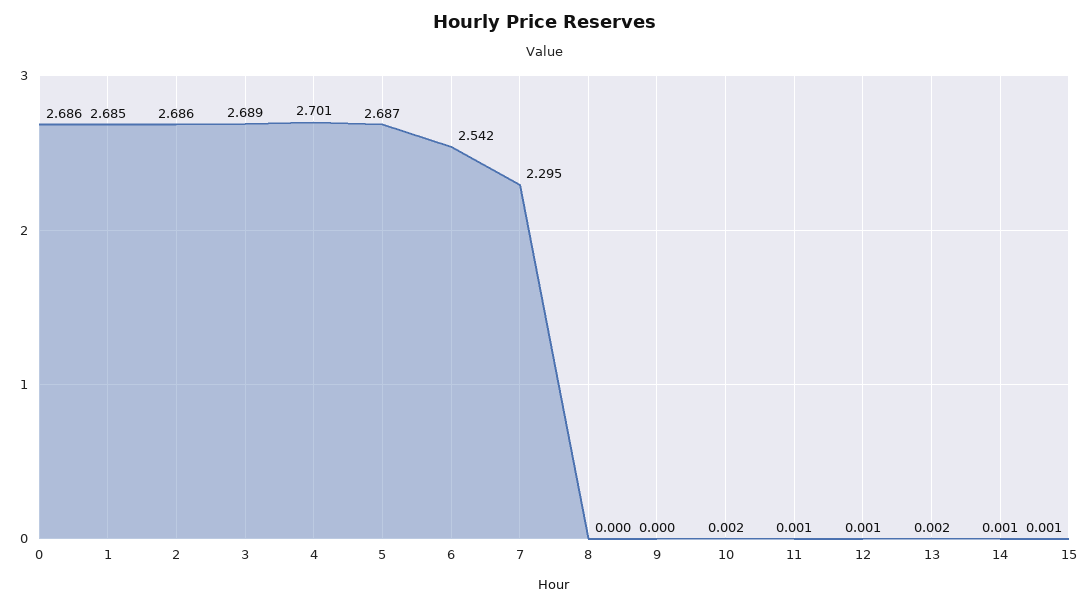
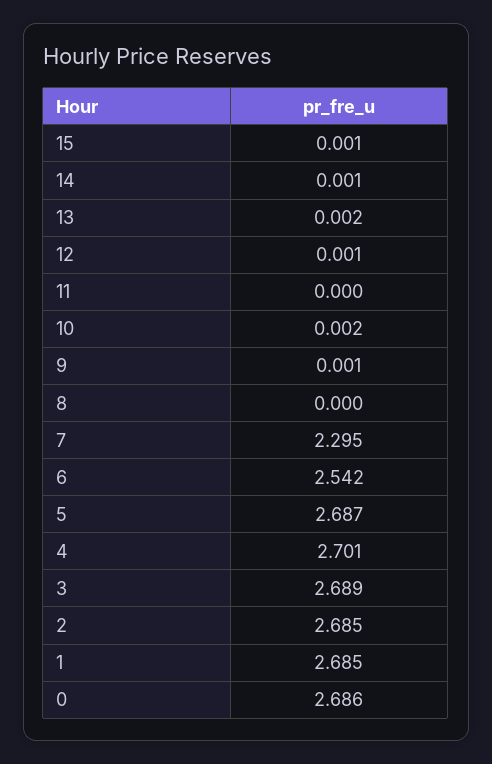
2: 2.686 -> 2.685
9: 0 -> 0.001
11: 0.001 -> 0

